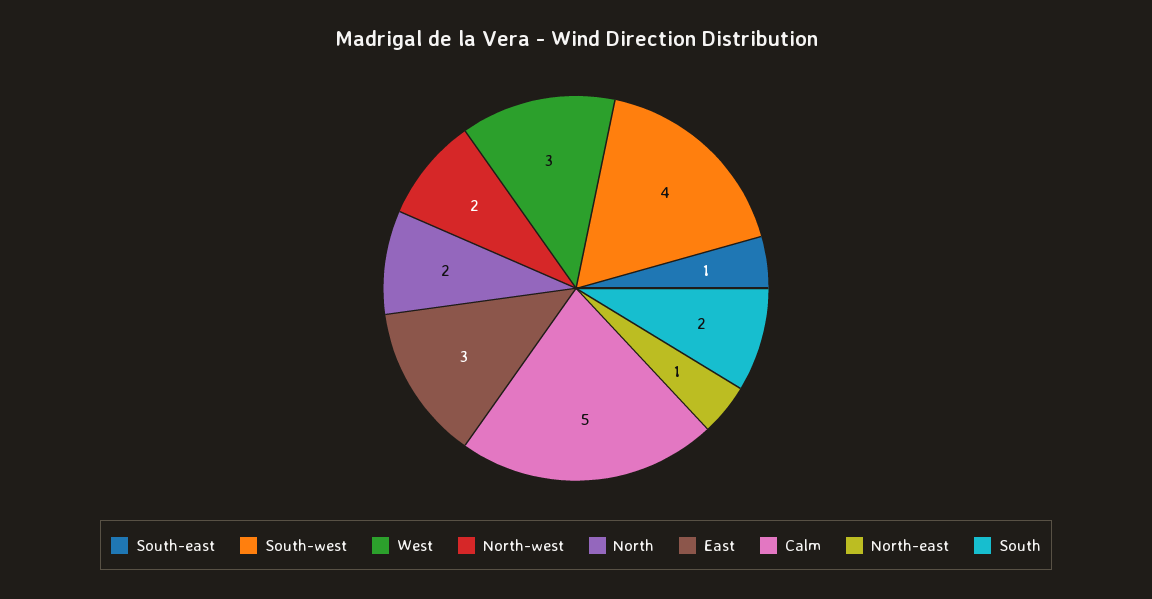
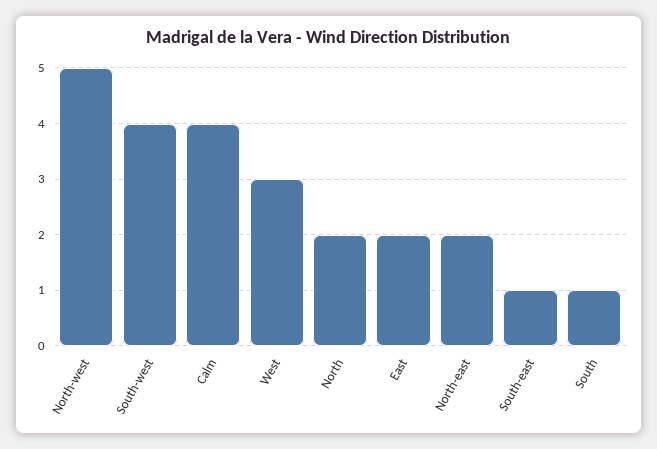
North-west: 2 -> 5
East: 3 -> 2
Calm: 5 -> 4
North-east: 1 -> 2
South: 2 -> 1

